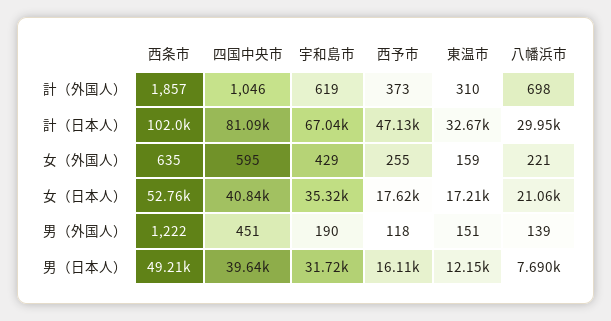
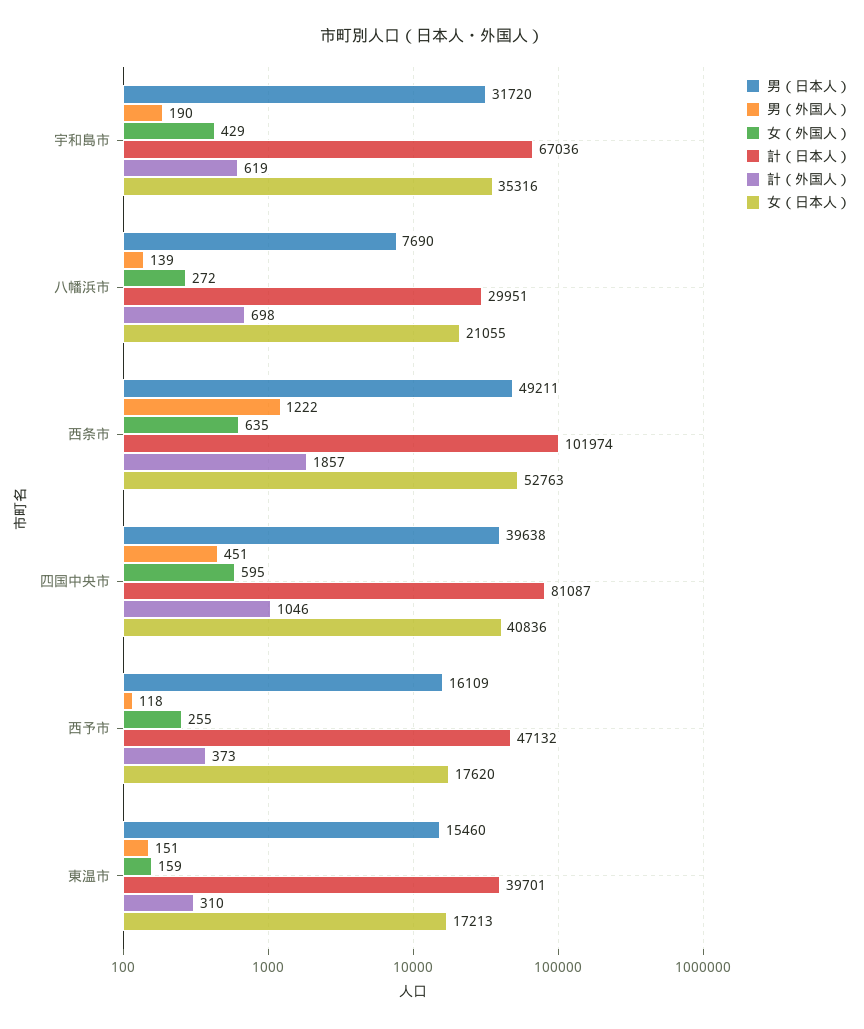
計（日本人）, 東温市: 32670 -> 39701
女（外国人）, 八幡浜市: 221 -> 272
男（日本人）, 東温市: 12150 -> 15460

